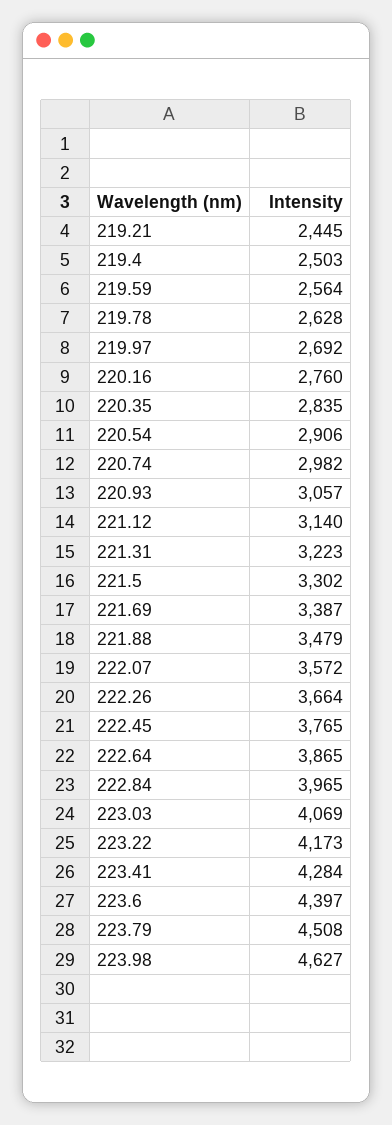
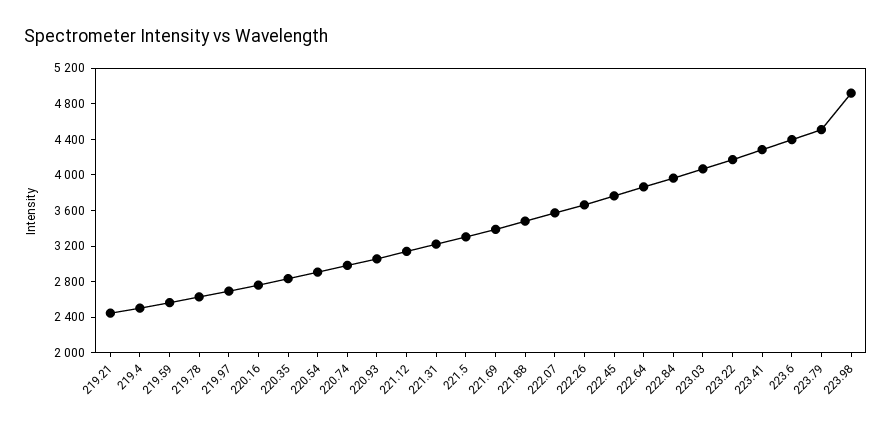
223.98: 4627 -> 4900

